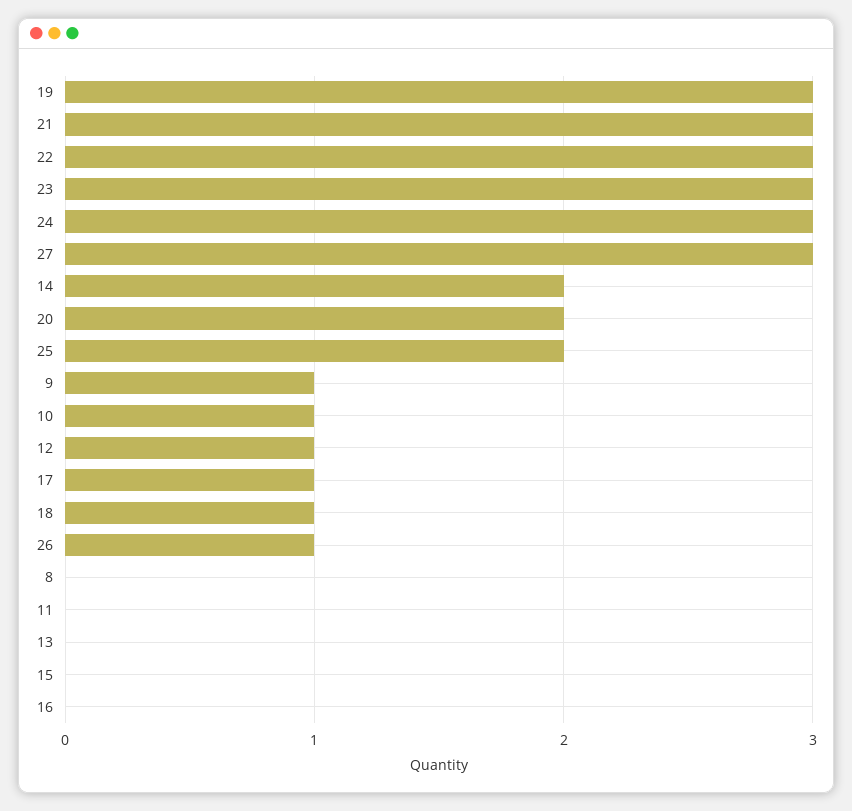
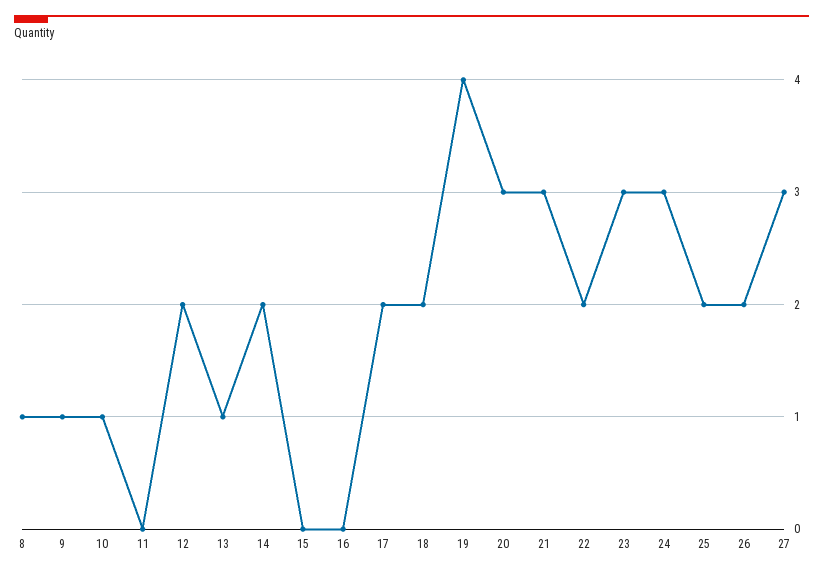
19: 3 -> 4
22: 3 -> 2
20: 2 -> 3
12: 1 -> 2
17: 1 -> 2
18: 1 -> 2
26: 1 -> 2
8: 0 -> 1
13: 0 -> 1

